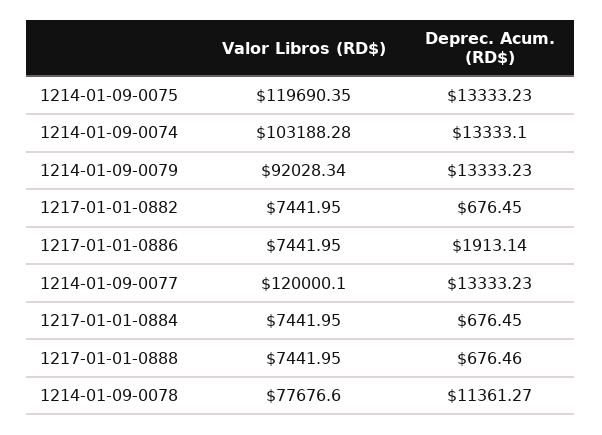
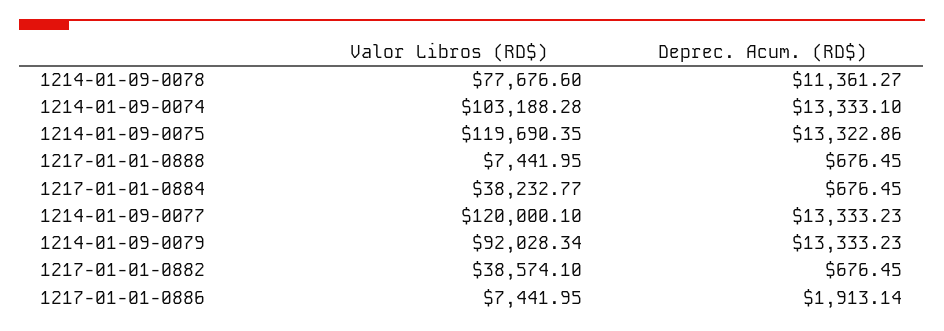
Deprec. Acum. (RD$), 1214-01-09-0075: 13333.23 -> 13322.86
Valor Libros (RD$), 1217-01-01-0882: 7441.95 -> 38574.1
Valor Libros (RD$), 1217-01-01-0884: 7441.95 -> 38232.77
Deprec. Acum. (RD$), 1217-01-01-0888: 676.46 -> 676.45

